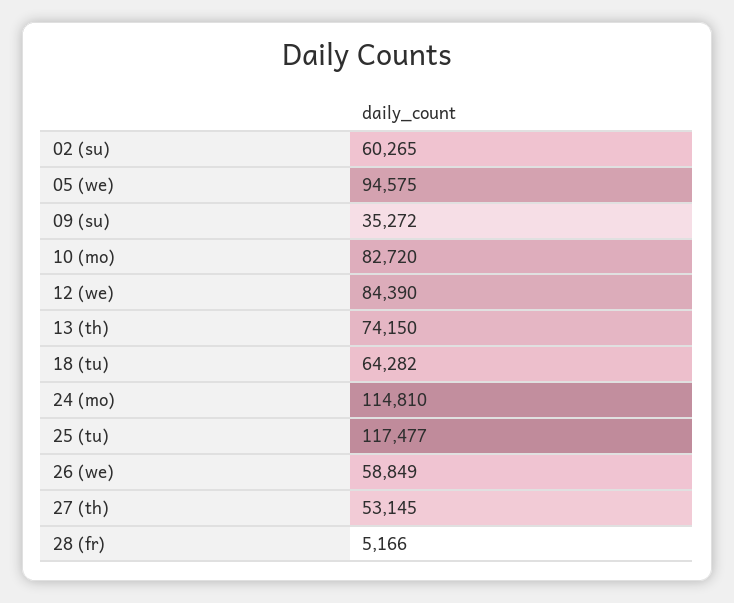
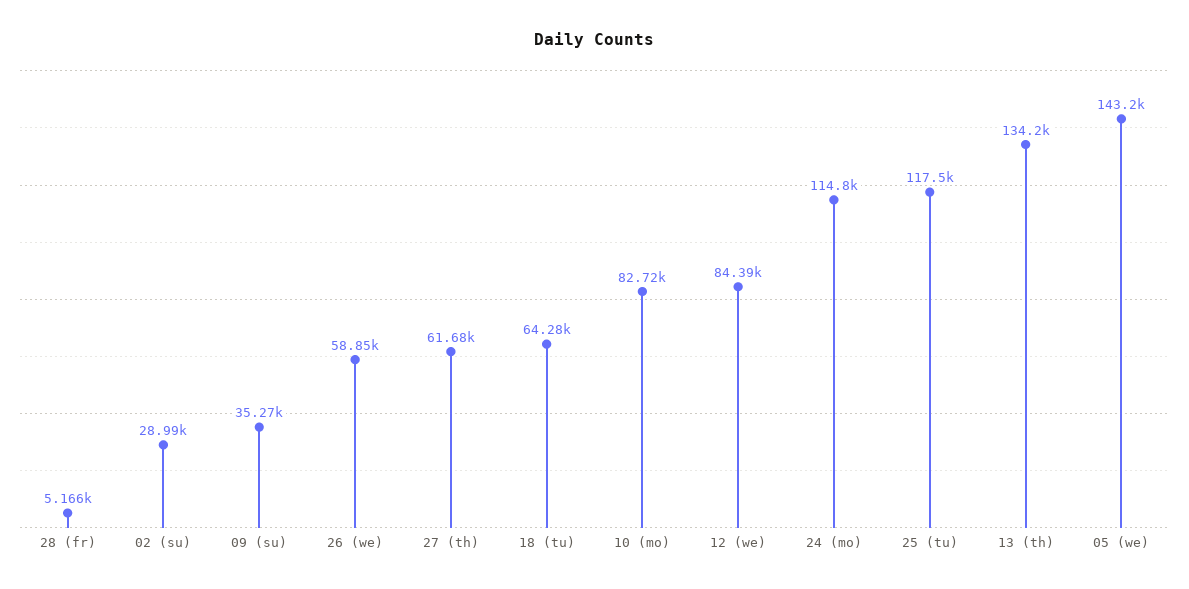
02 (su): 60265 -> 28990
05 (we): 94575 -> 143200
13 (th): 74150 -> 134200
27 (th): 53145 -> 61680

